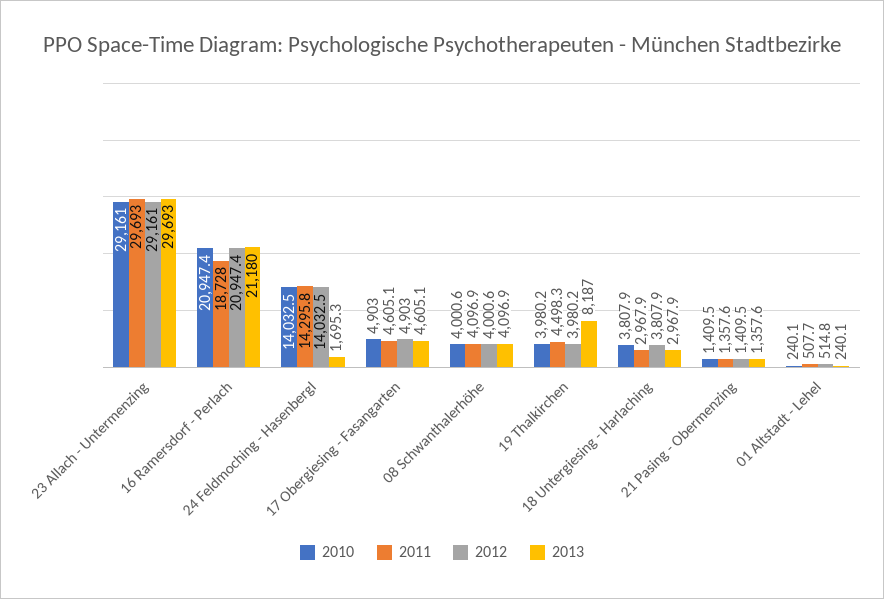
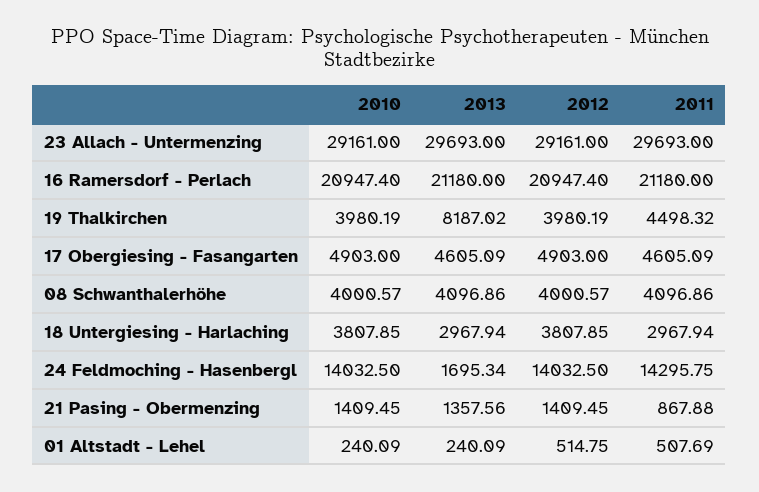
2011, 16 Ramersdorf - Perlach: 18728 -> 21180
2011, 21 Pasing - Obermenzing: 1357.6 -> 867.88

